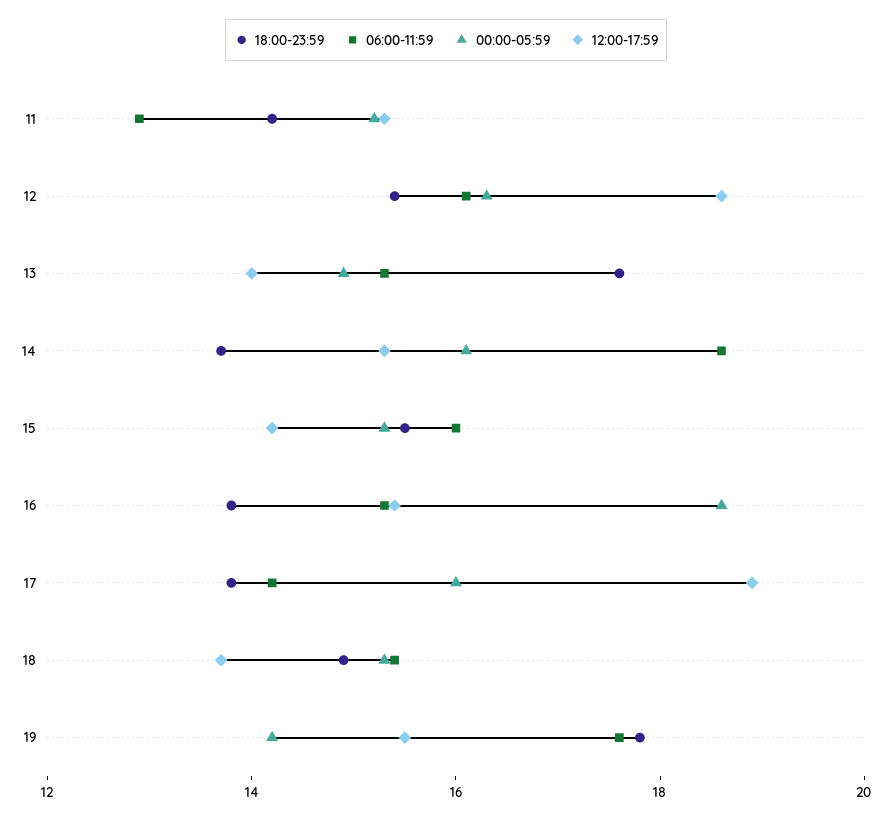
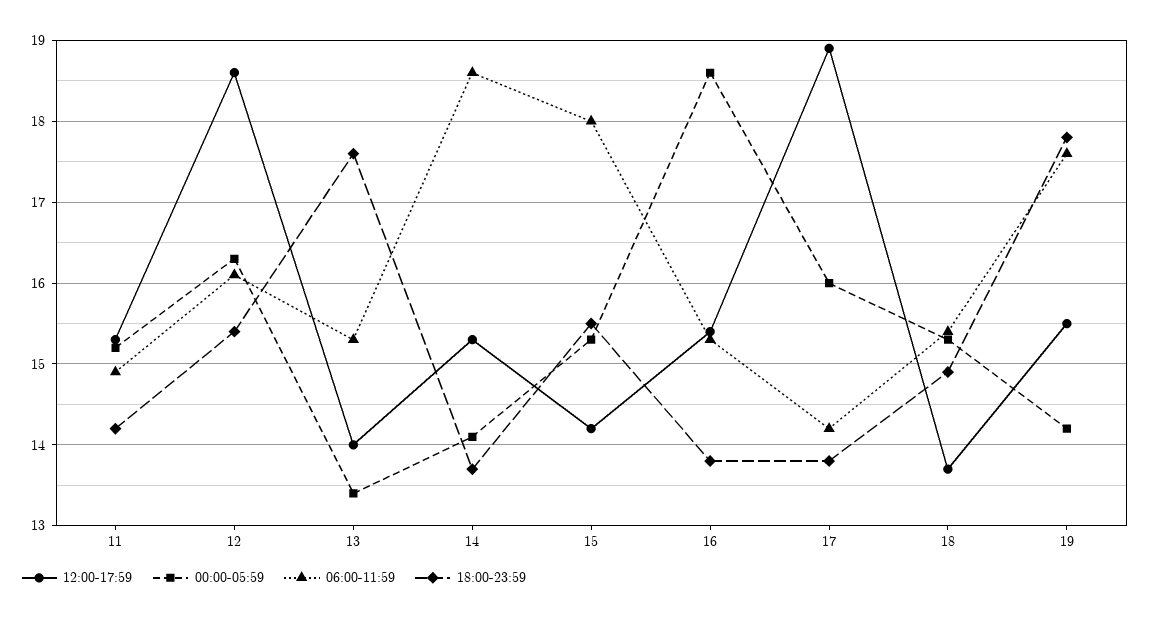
06:00-11:59, 11: 13 -> 14.9
00:00-05:59, 13: 15 -> 13.4
00:00-05:59, 14: 16 -> 14.1
06:00-11:59, 15: 16 -> 18

